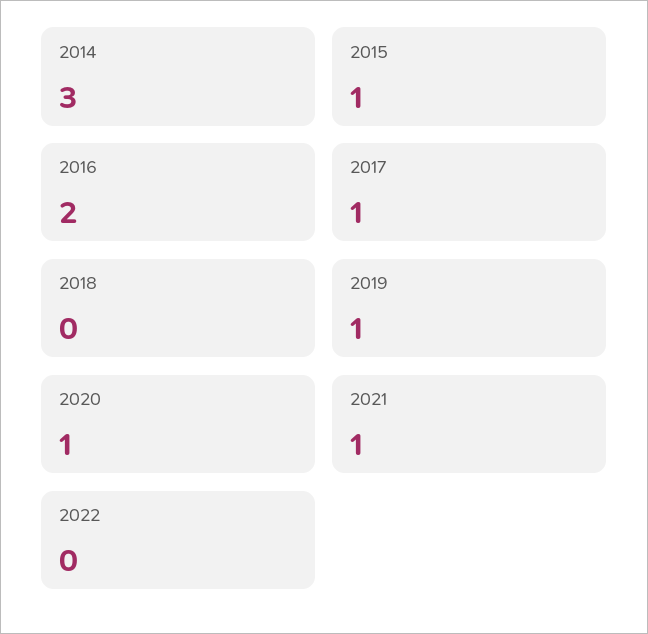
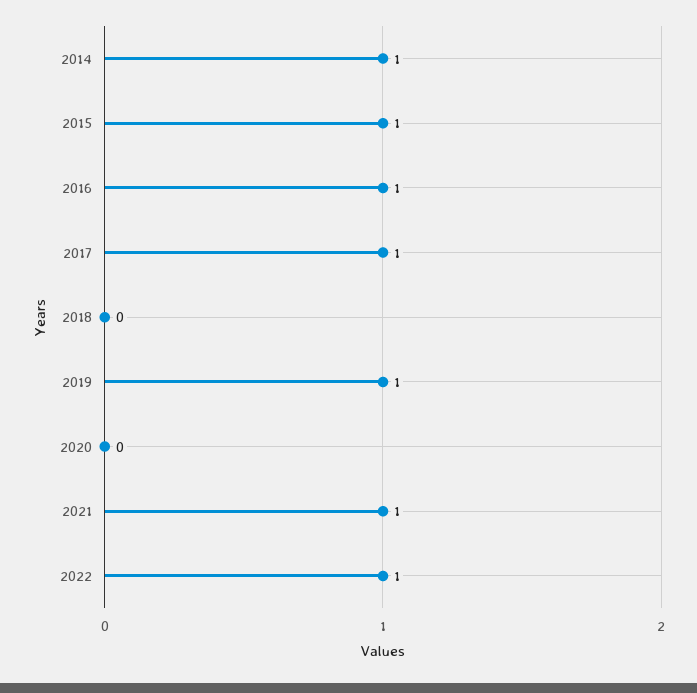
2014: 3 -> 1
2016: 2 -> 1
2020: 1 -> 0
2022: 0 -> 1

